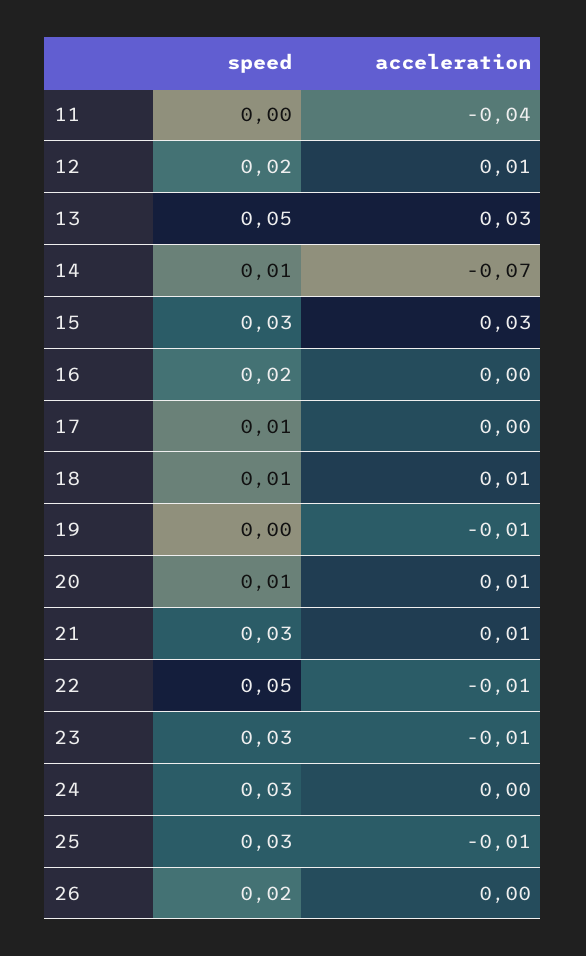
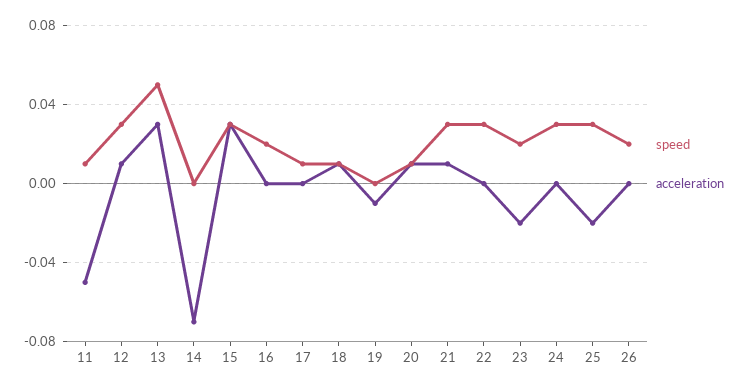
speed, 11: 0 -> 0.01
acceleration, 11: -0.04 -> -0.05
speed, 12: 0.02 -> 0.03
speed, 14: 0.01 -> 0
speed, 22: 0.05 -> 0.03
acceleration, 22: -0.01 -> 0
speed, 23: 0.03 -> 0.02
acceleration, 23: -0.01 -> -0.02
acceleration, 25: -0.01 -> -0.02

